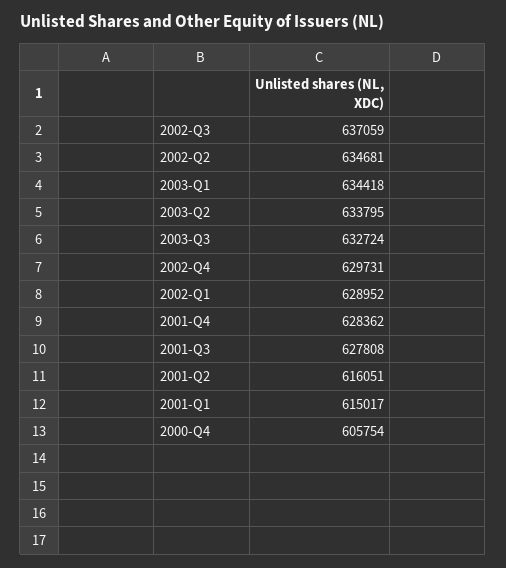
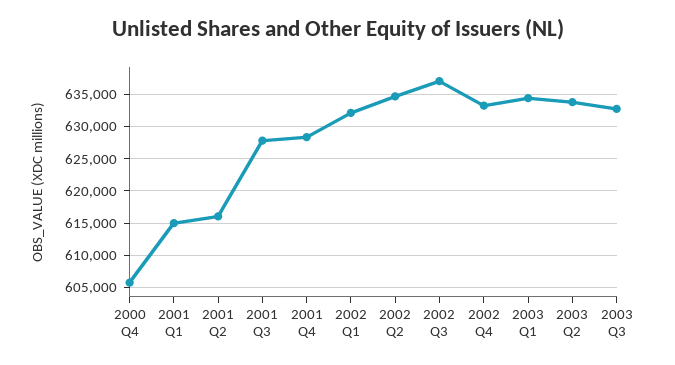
2002-Q4: 629731 -> 633000
2002-Q1: 628952 -> 632000

